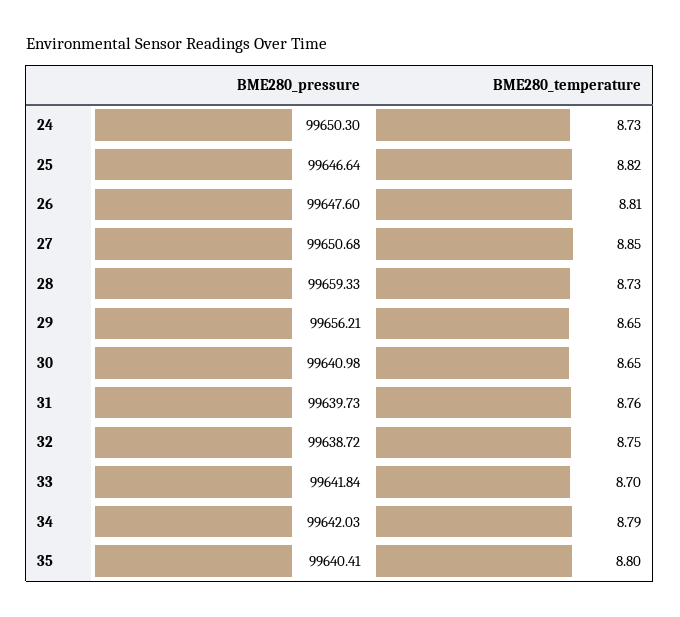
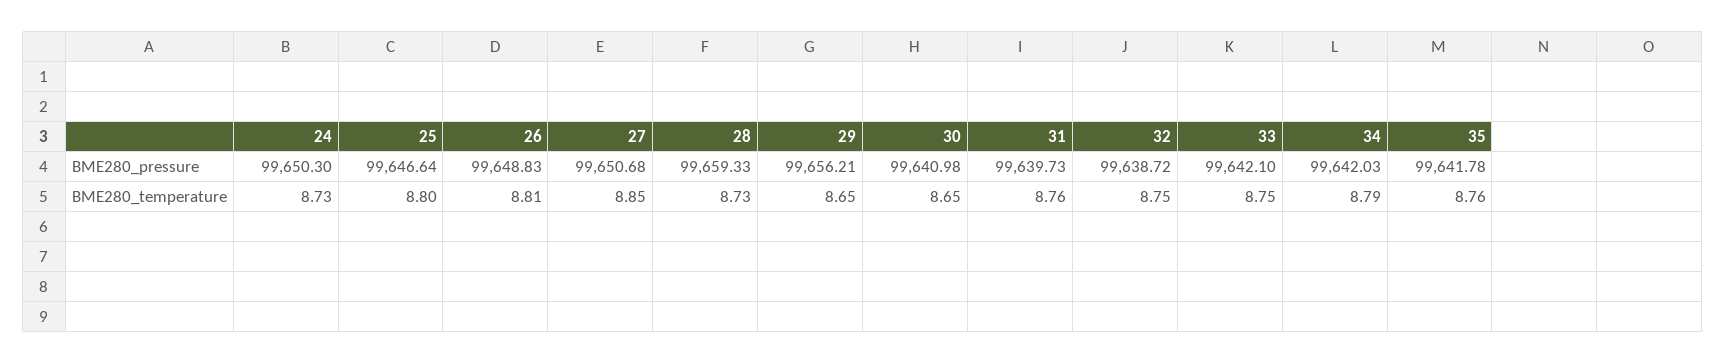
BME280_temperature, 25: 8.82 -> 8.8
BME280_pressure, 26: 99647.6 -> 99648.83
BME280_pressure, 33: 99641.84 -> 99642.1
BME280_temperature, 33: 8.7 -> 8.75
BME280_pressure, 35: 99640.41 -> 99641.78
BME280_temperature, 35: 8.8 -> 8.76

